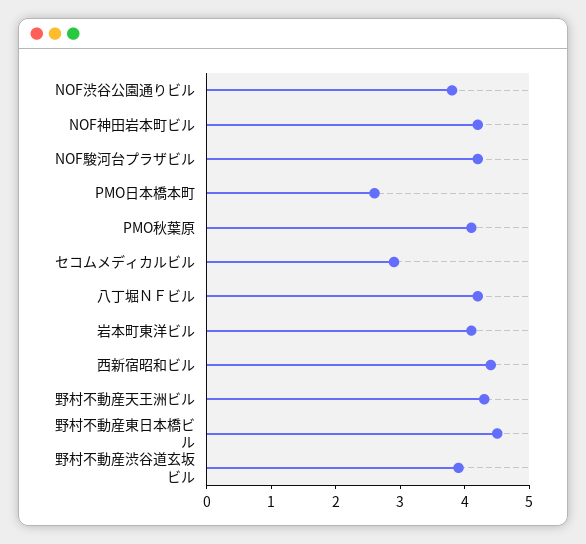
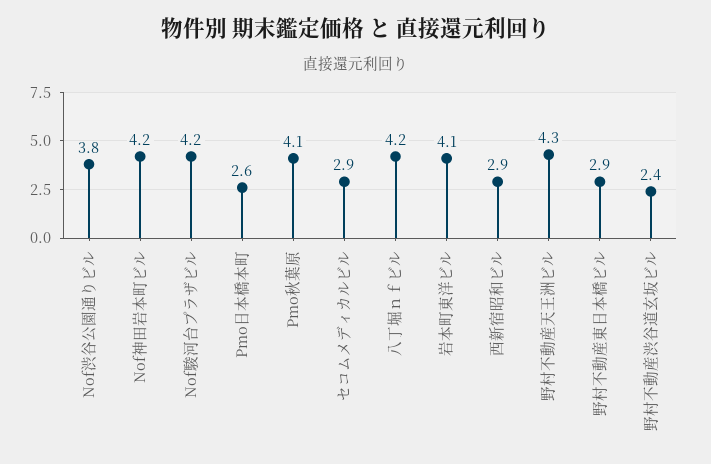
西新宿昭和ビル: 4.5 -> 2.9
野村不動産東日本橋ビル: 4.5 -> 2.9
野村不動産渋谷道玄坂ビル: 4 -> 2.4

